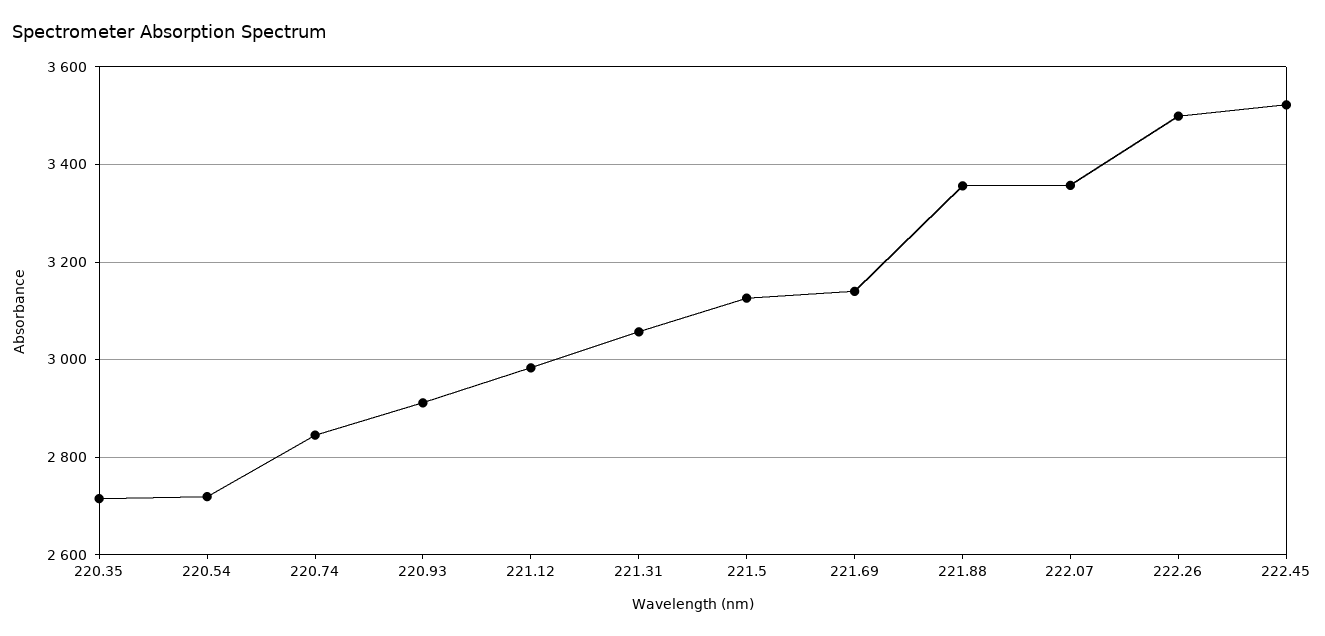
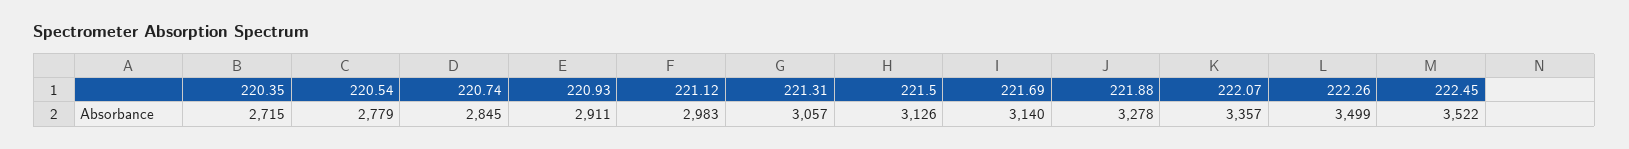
220.54: 2720 -> 2779
221.88: 3360 -> 3278

